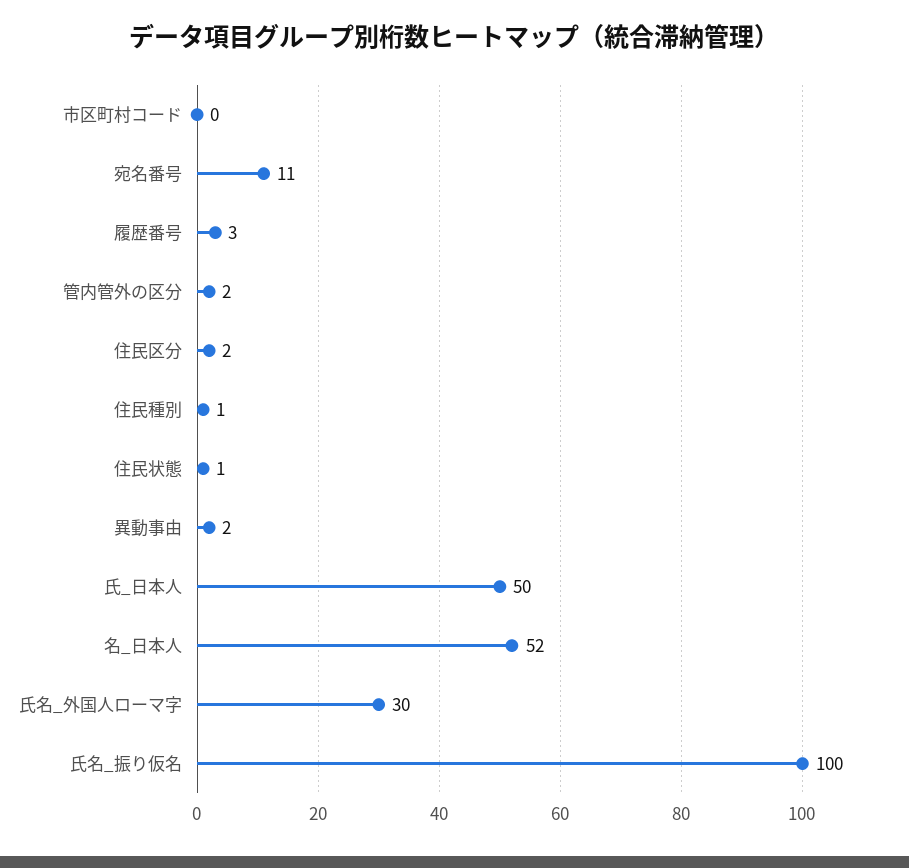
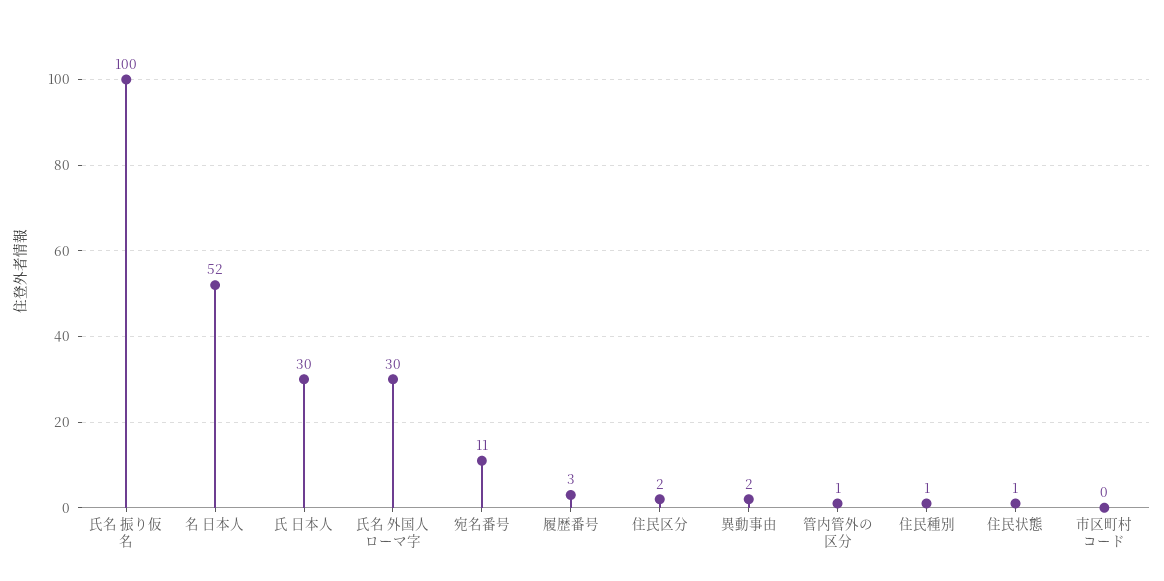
管内管外の区分: 2 -> 1
氏_日本人: 50 -> 30

